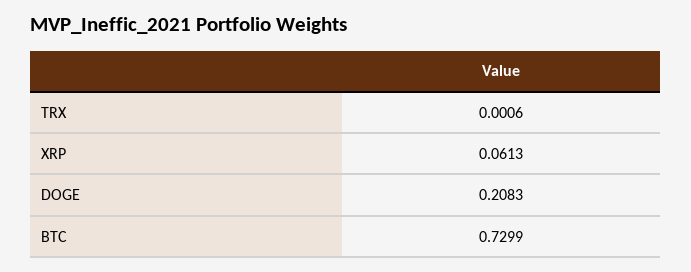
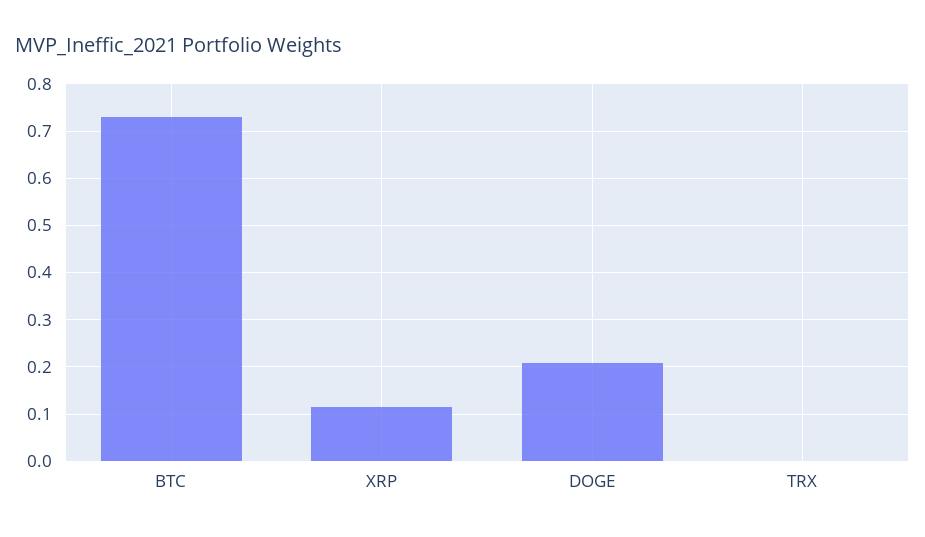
XRP: 0.0613 -> 0.12

